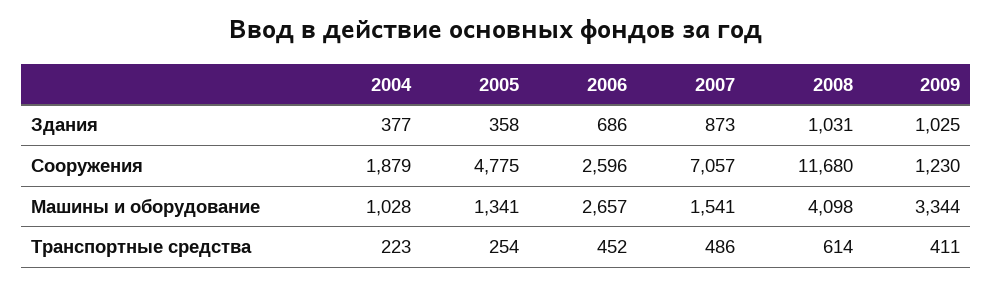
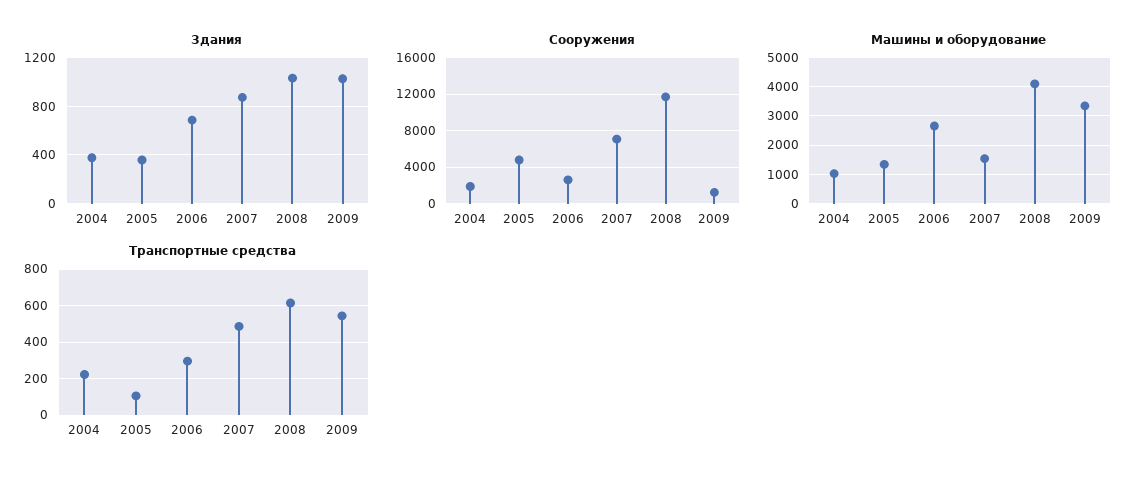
Транспортные средства, 2005: 254 -> 100
Транспортные средства, 2006: 452 -> 300
Транспортные средства, 2009: 411 -> 550

